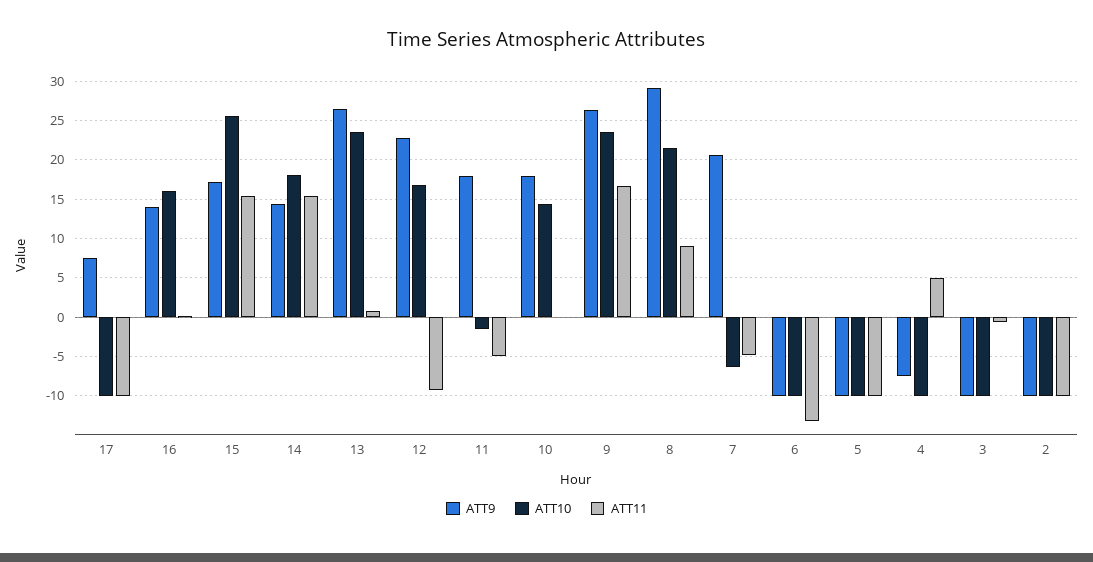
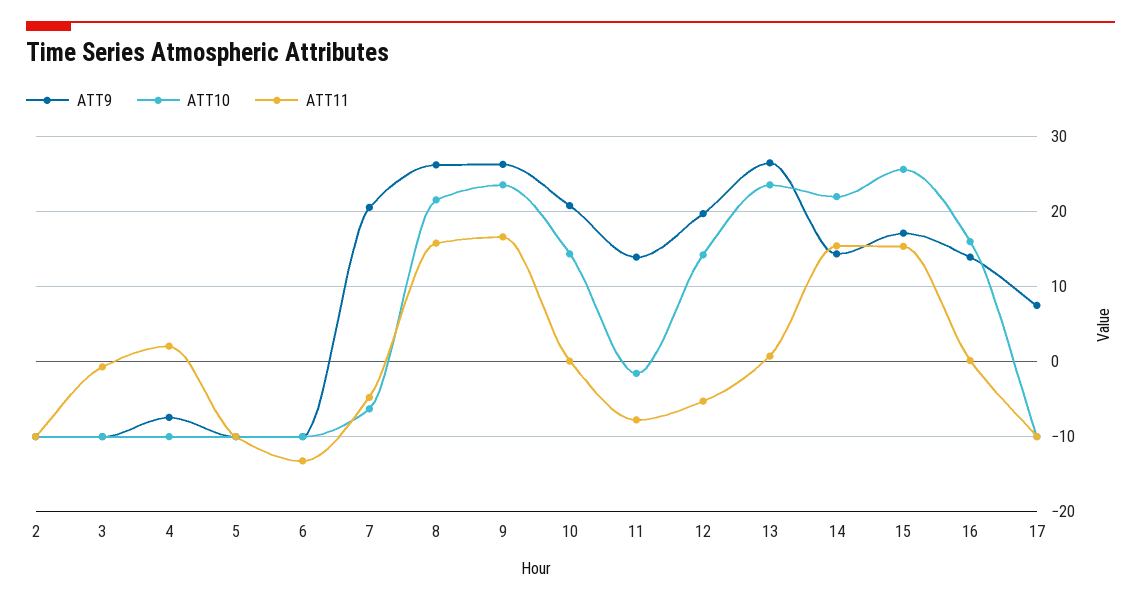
ATT10, 14: 18 -> 22
ATT9, 12: 23 -> 20
ATT10, 12: 17 -> 14
ATT11, 12: -9 -> -5
ATT9, 11: 18 -> 14
ATT11, 11: -5 -> -8
ATT9, 10: 18 -> 21
ATT9, 8: 29 -> 26
ATT11, 8: 9 -> 16
ATT11, 4: 5 -> 2

